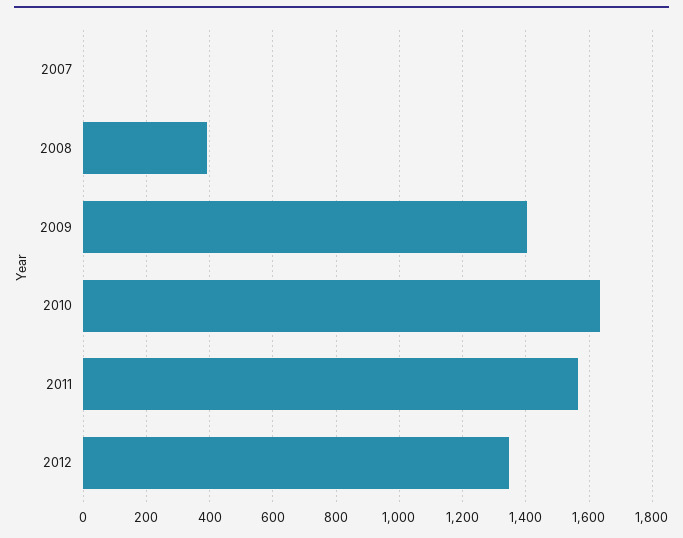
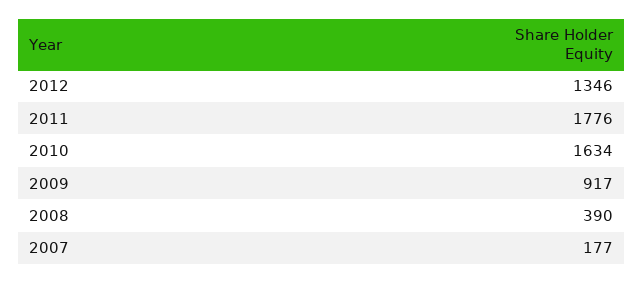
2007: 0 -> 177
2009: 1400 -> 917
2011: 1560 -> 1776

